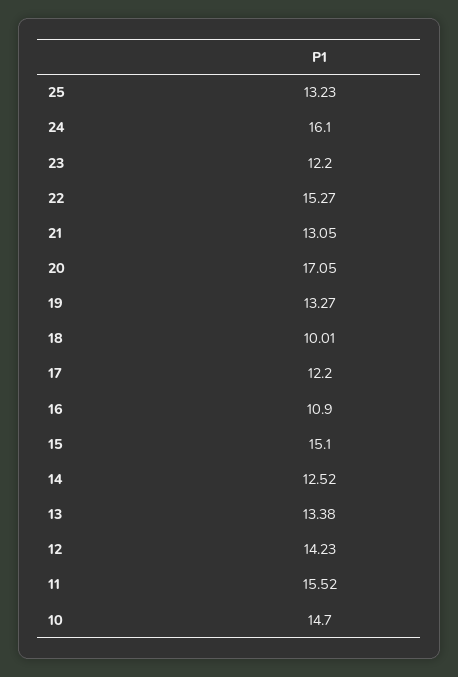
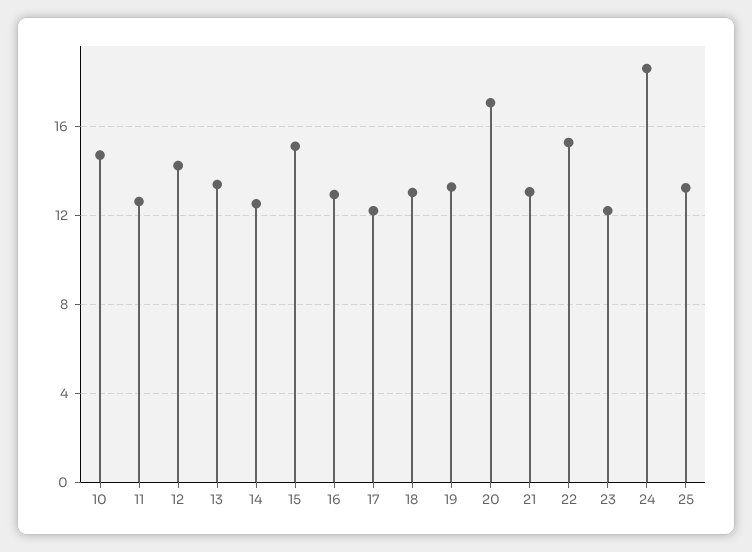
24: 16.1 -> 18.5
18: 10.01 -> 13
16: 10.9 -> 13
11: 15.52 -> 12.5

